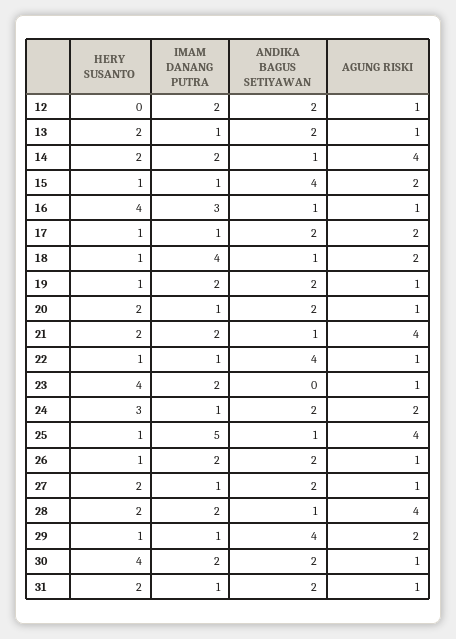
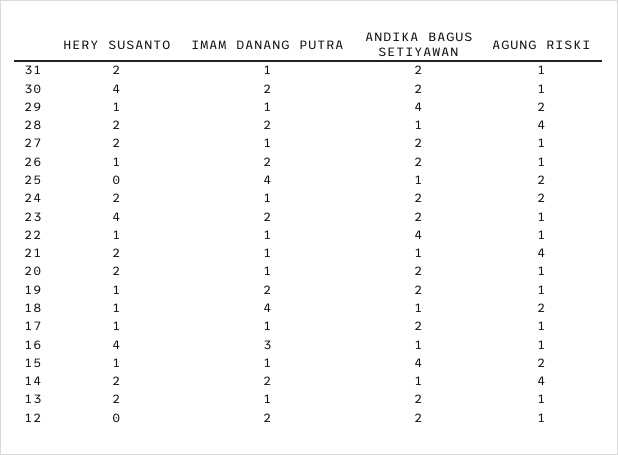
AGUNG RISKI, 17: 2 -> 1
IMAM DANANG PUTRA, 21: 2 -> 1
ANDIKA BAGUS SETIYAWAN, 23: 0 -> 2
HERY SUSANTO, 24: 3 -> 2
HERY SUSANTO, 25: 1 -> 0
IMAM DANANG PUTRA, 25: 5 -> 4
AGUNG RISKI, 25: 4 -> 2

